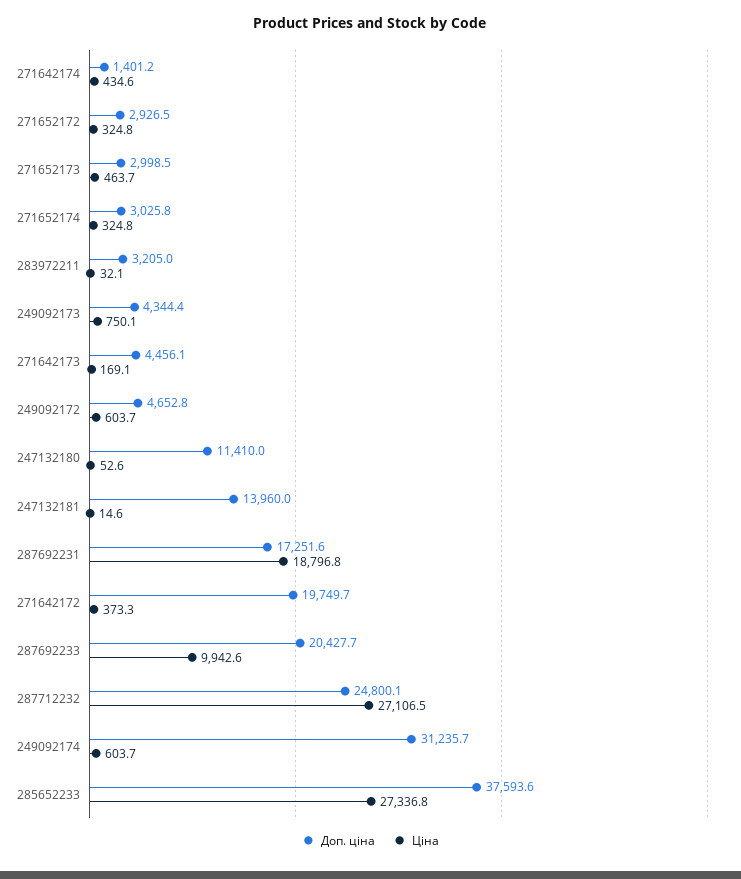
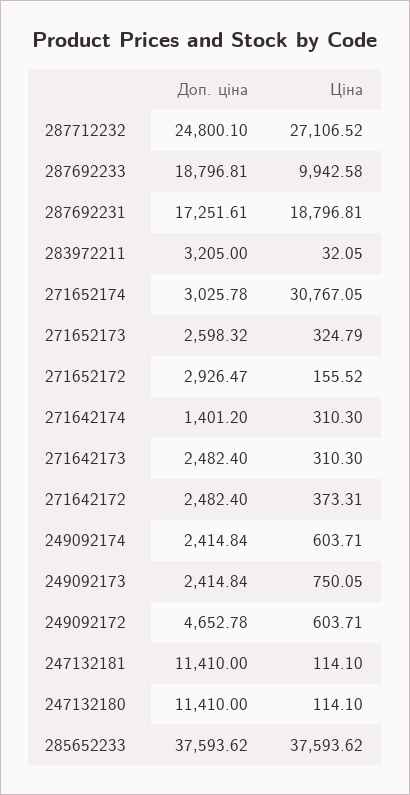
Ціна, 271642174: 434.6 -> 310.3
Ціна, 271652172: 324.8 -> 155.52
Доп. ціна, 271652173: 2998.5 -> 2598.32
Ціна, 271652173: 463.7 -> 324.79
Ціна, 271652174: 324.8 -> 30767.05
Доп. ціна, 249092173: 4344.4 -> 2414.84
Доп. ціна, 271642173: 4456.1 -> 2482.4
Ціна, 271642173: 169.1 -> 310.3
Ціна, 247132180: 52.6 -> 114.1
Доп. ціна, 247132181: 13960 -> 11410
Ціна, 247132181: 14.6 -> 114.1
Доп. ціна, 271642172: 19749.7 -> 2482.4
Доп. ціна, 287692233: 20427.7 -> 18796.81
Доп. ціна, 249092174: 31235.7 -> 2414.84
Ціна, 285652233: 27336.8 -> 37593.62

